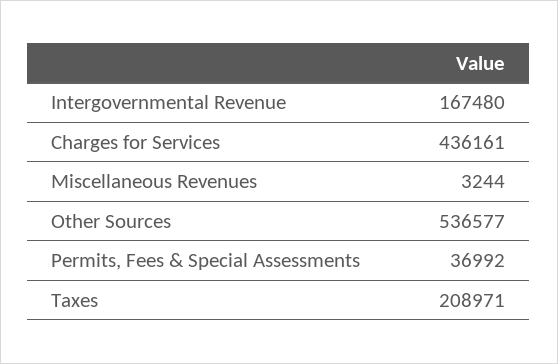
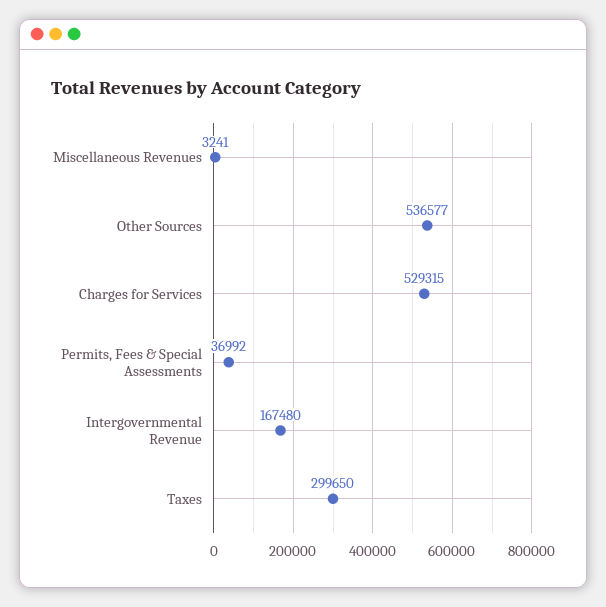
Charges for Services: 436161 -> 529315
Miscellaneous Revenues: 3244 -> 3241
Taxes: 208971 -> 299650

